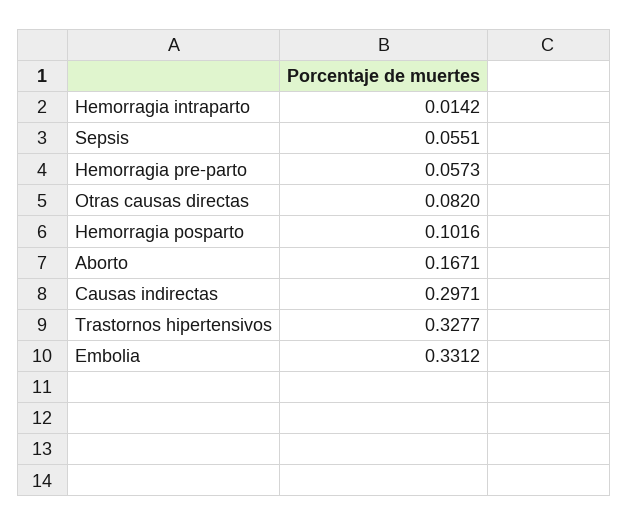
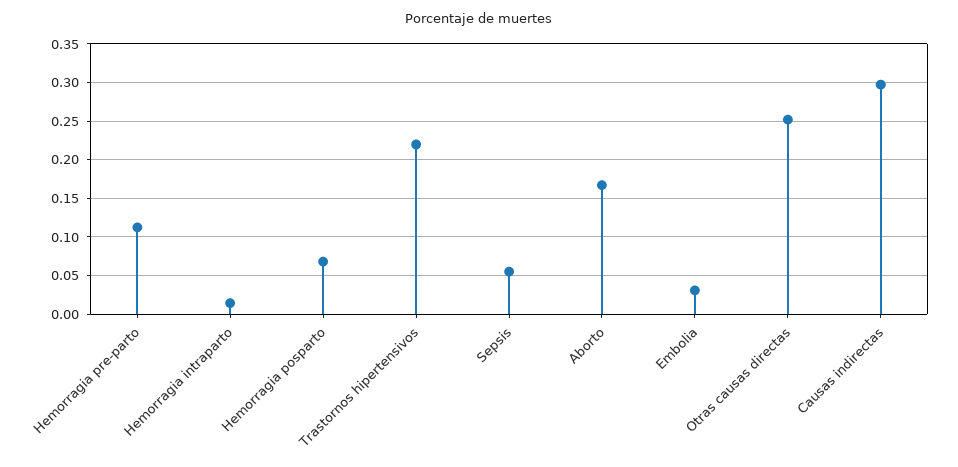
Hemorragia pre-parto: 0.0573 -> 0.11
Otras causas directas: 0.082 -> 0.25
Hemorragia posparto: 0.1016 -> 0.07
Trastornos hipertensivos: 0.3277 -> 0.22
Embolia: 0.3312 -> 0.03

